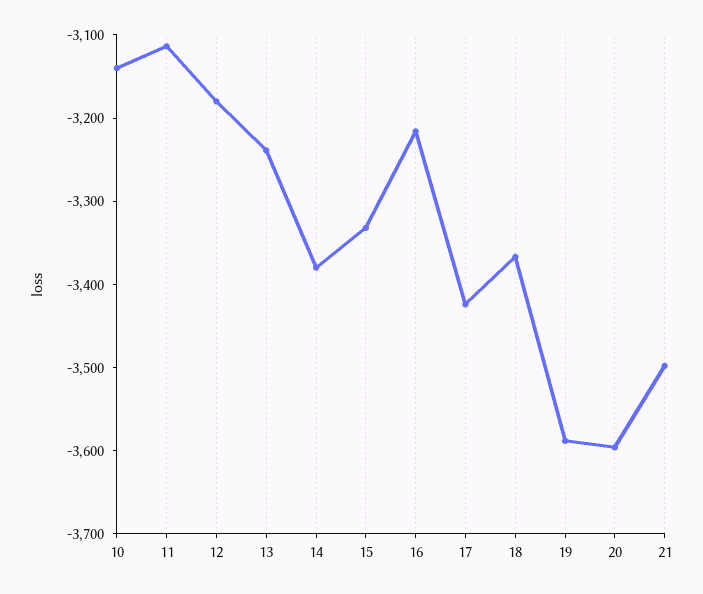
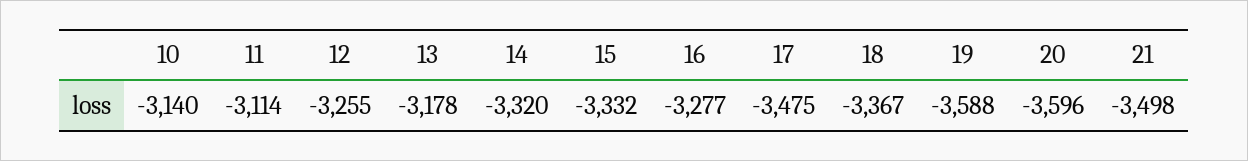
12: -3180 -> -3255
13: -3240 -> -3178
14: -3380 -> -3320
16: -3220 -> -3277
17: -3420 -> -3475

